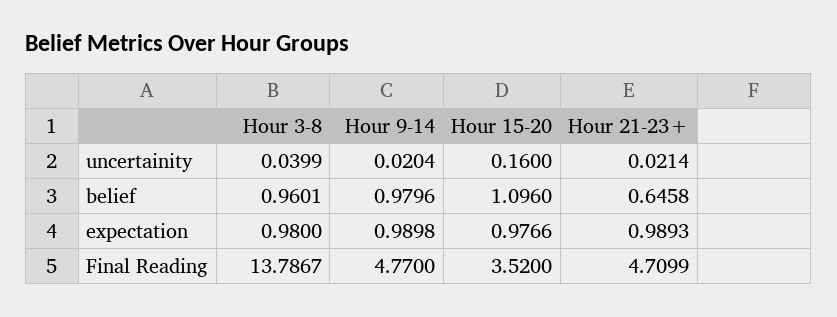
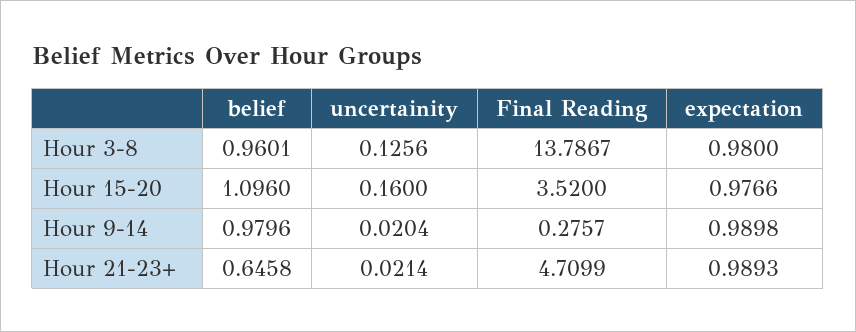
Hour 3-8, uncertainity: 0.0399 -> 0.1256
Hour 9-14, Final Reading: 4.77 -> 0.2757

